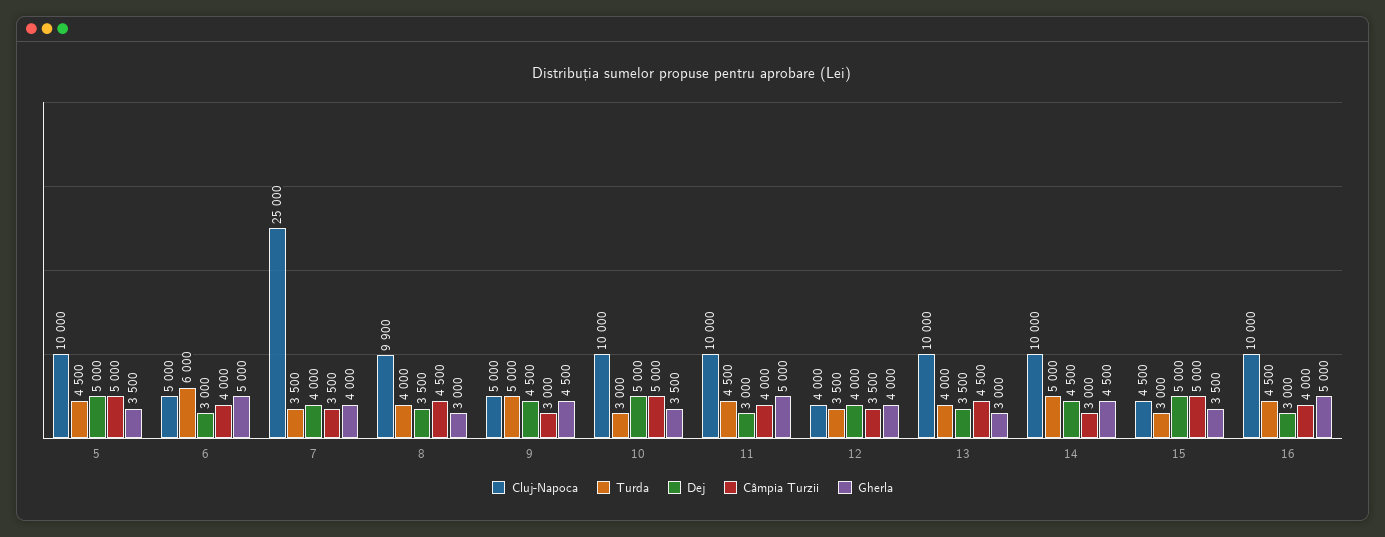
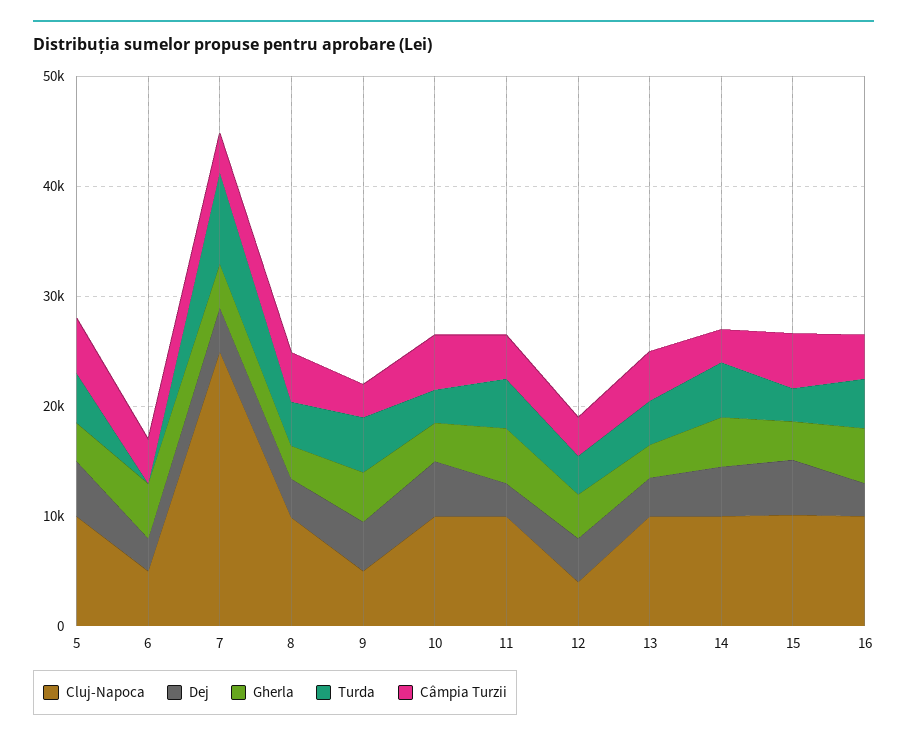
Turda, 6: 6000 -> 0
Turda, 7: 3500 -> 8000
Cluj-Napoca, 15: 4500 -> 10000

